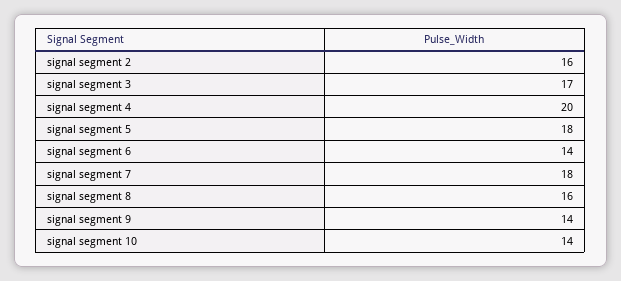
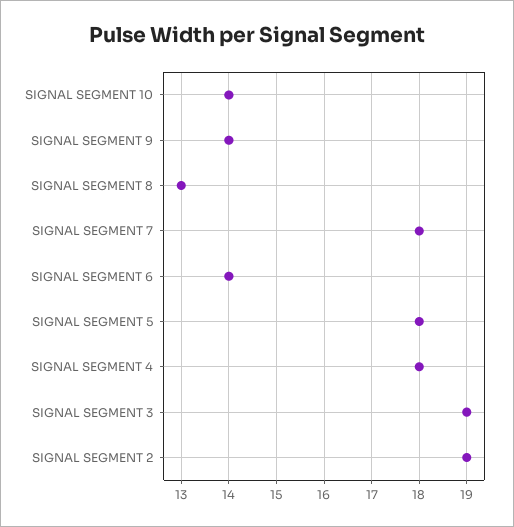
signal segment 2: 16 -> 19
signal segment 3: 17 -> 19
signal segment 4: 20 -> 18
signal segment 8: 16 -> 13

